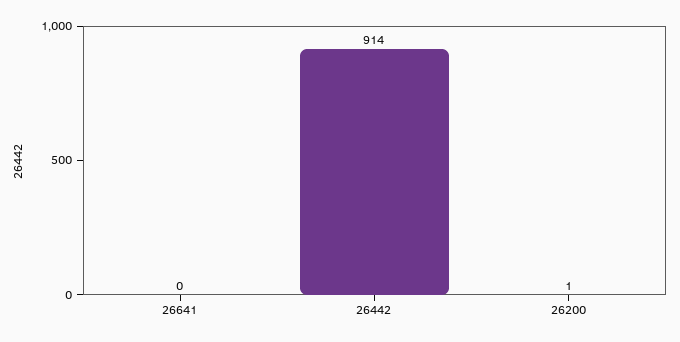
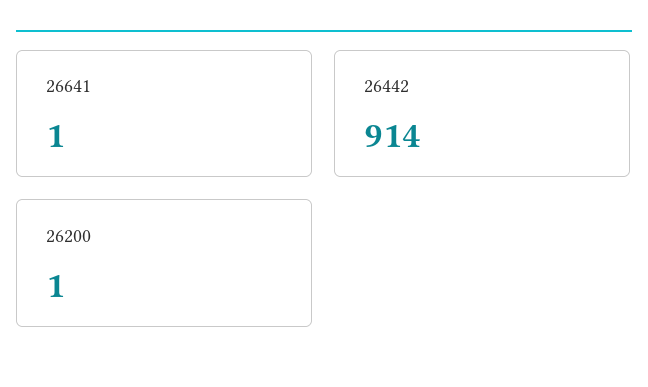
26641: 0 -> 1

